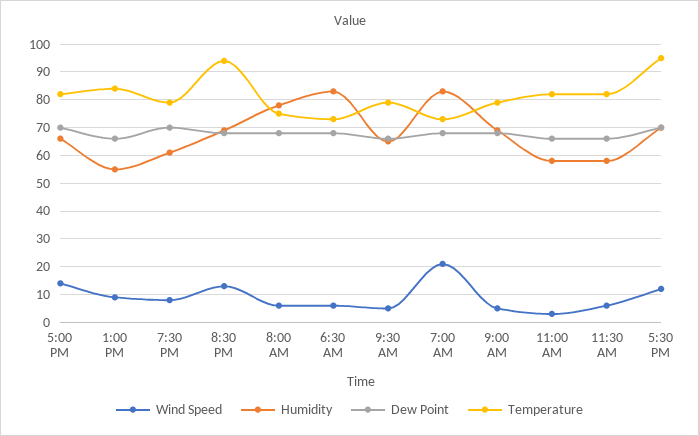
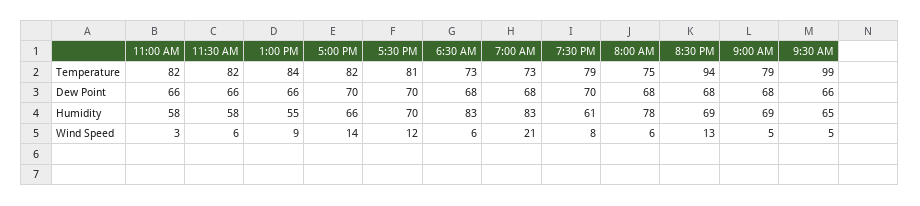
Temperature, 9:30 AM: 80 -> 99
Temperature, 5:30 PM: 95 -> 81

